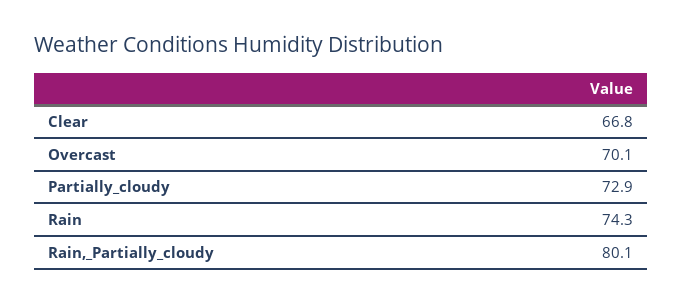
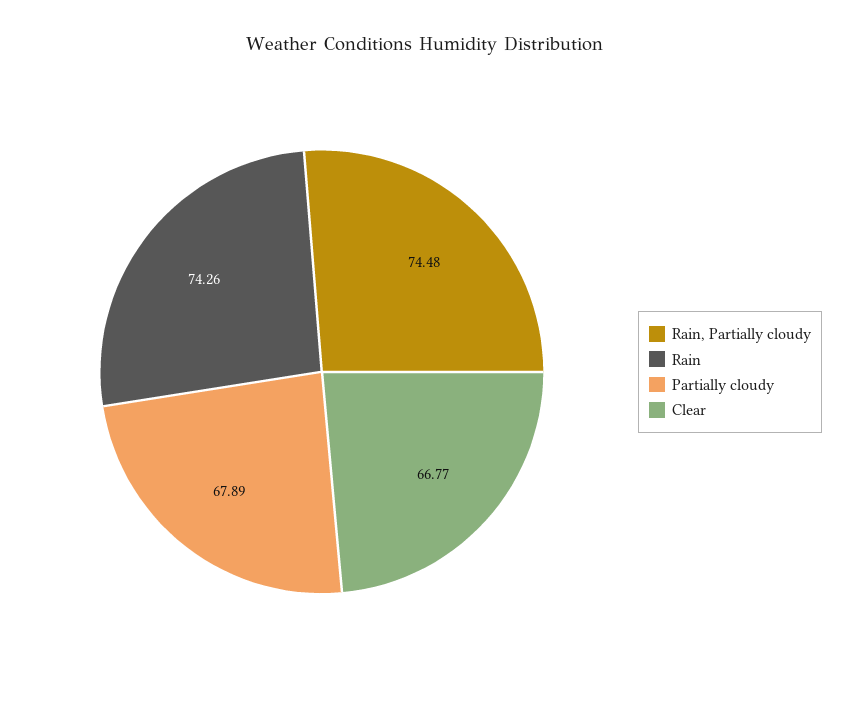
Overcast: 70.1 -> none
Partially_cloudy: 72.9 -> 67.89
Rain,_Partially_cloudy: 80.1 -> 74.48

